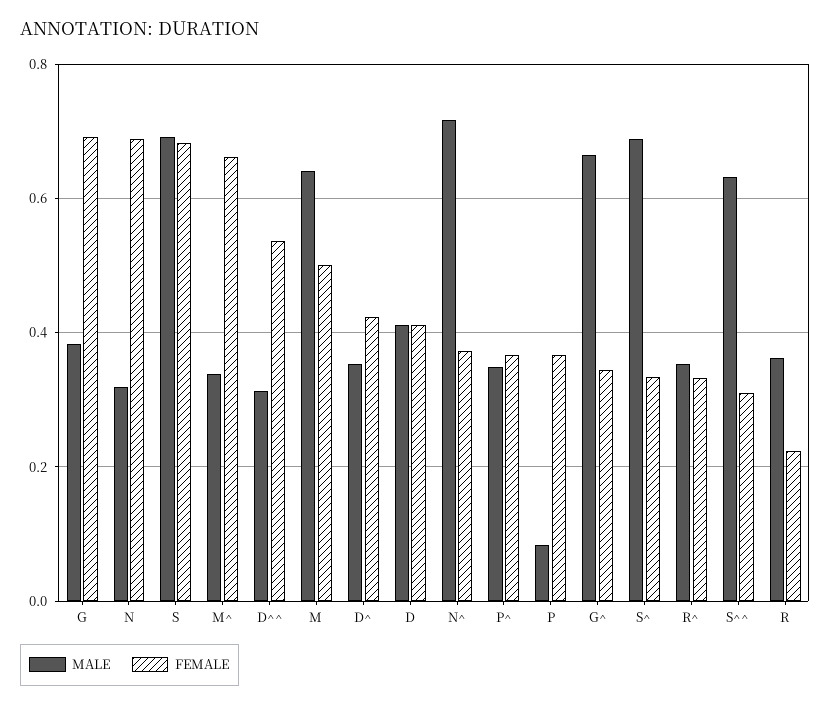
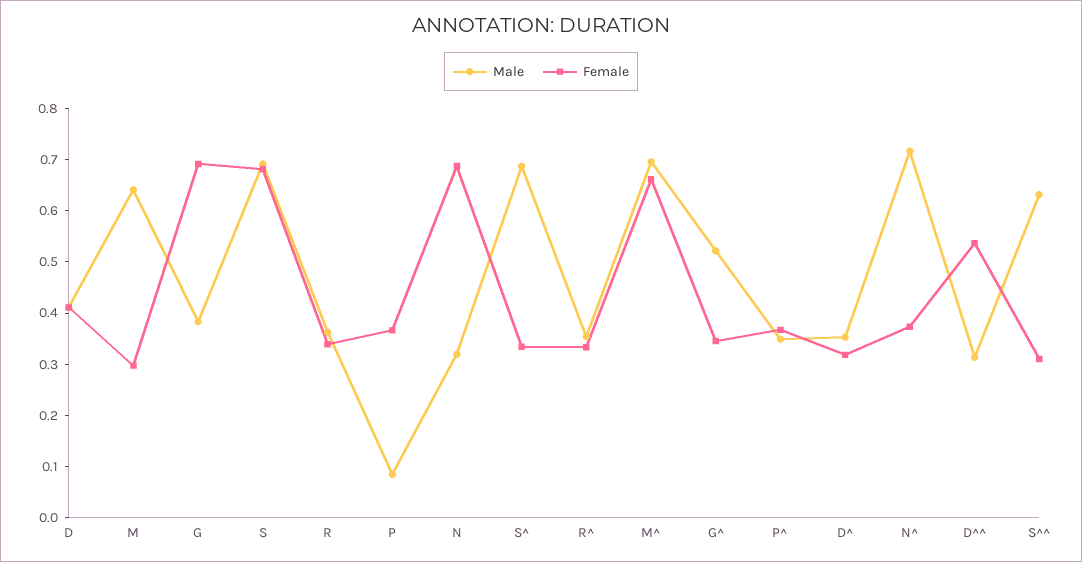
MALE, M^: 0.34 -> 0.7
FEMALE, M: 0.5 -> 0.3
FEMALE, D^: 0.42 -> 0.32
MALE, G^: 0.66 -> 0.52
FEMALE, R: 0.22 -> 0.34

